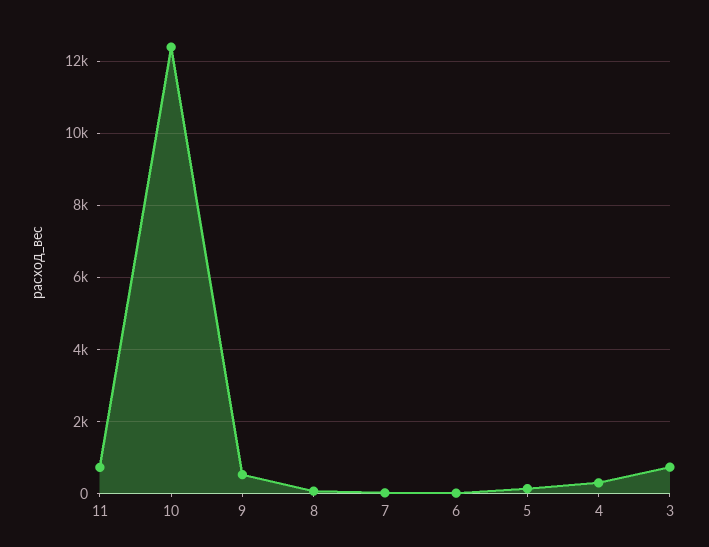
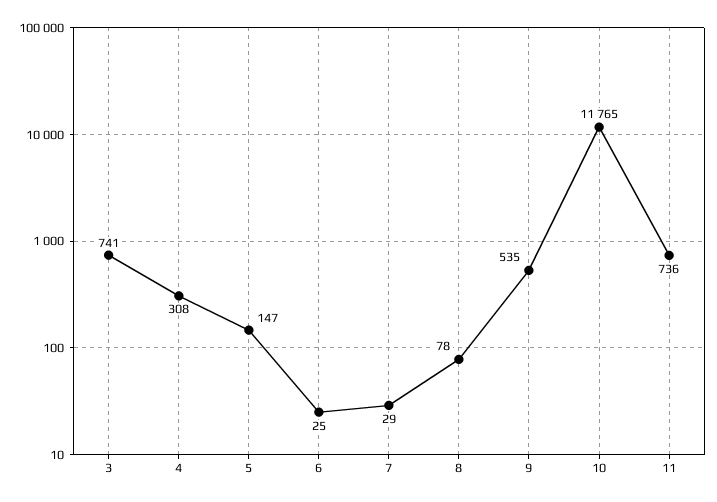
10: 12400 -> 11765

